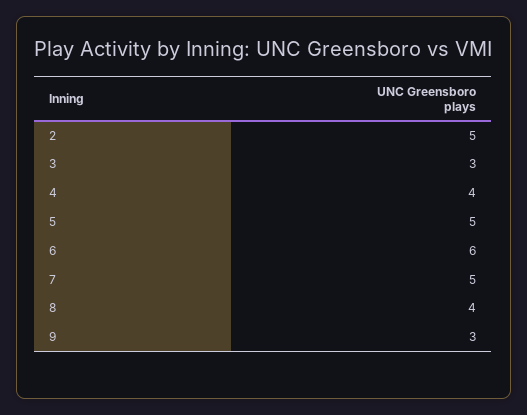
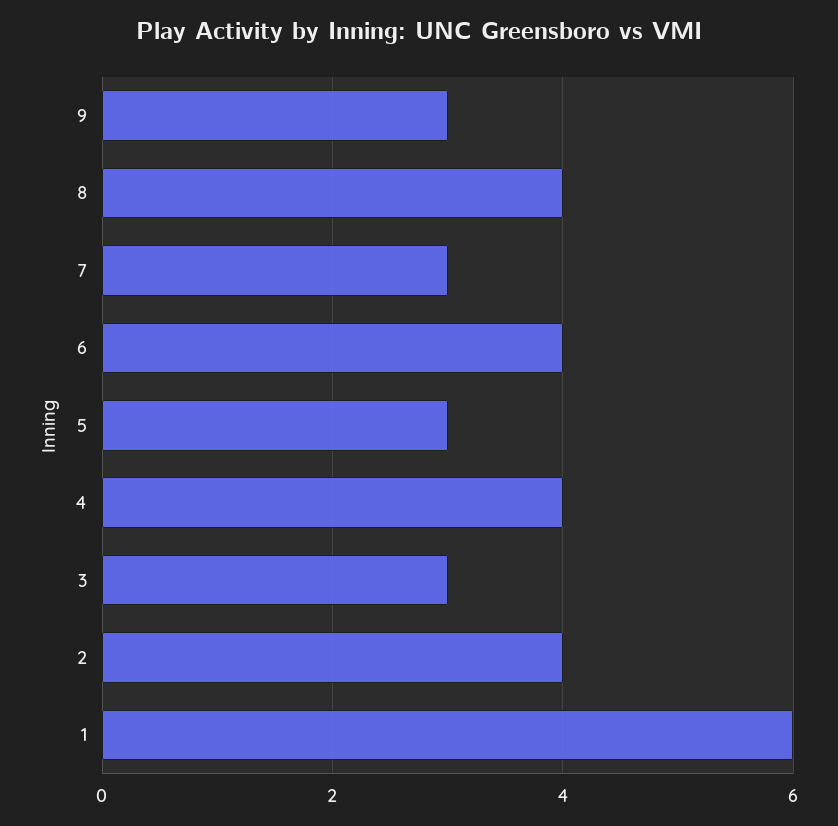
2: 5 -> 4
5: 5 -> 3
6: 6 -> 4
7: 5 -> 3
1: none -> 6

